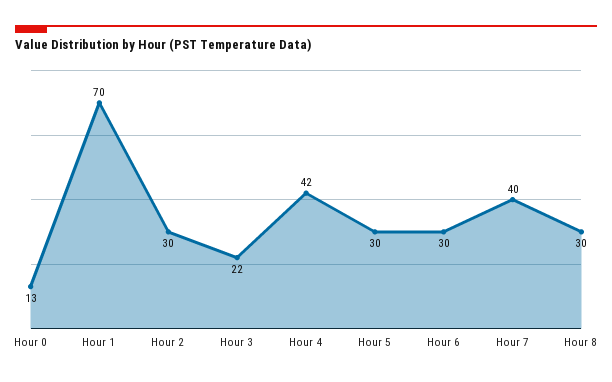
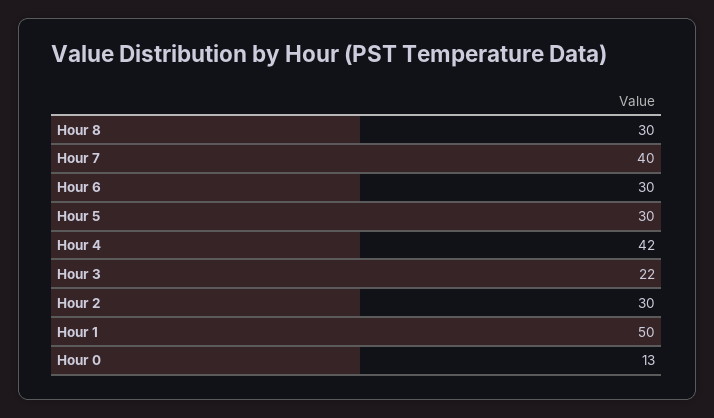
Hour 1: 70 -> 50

